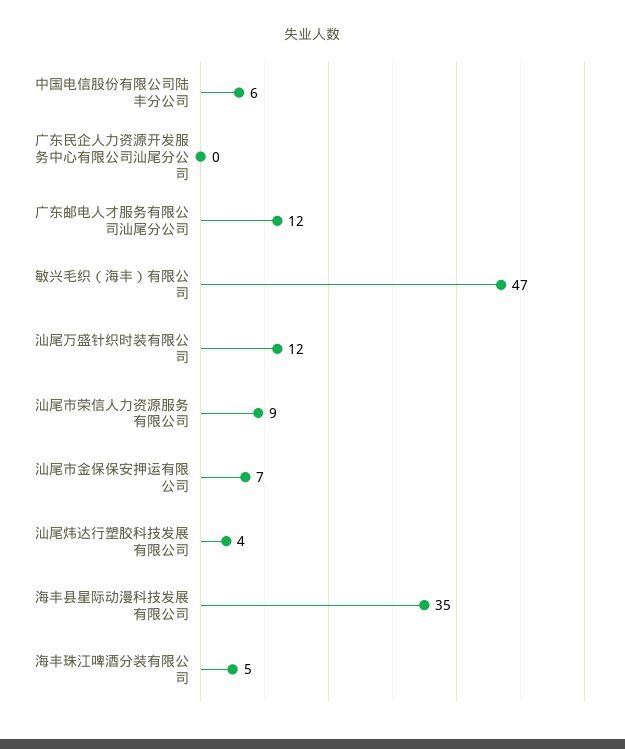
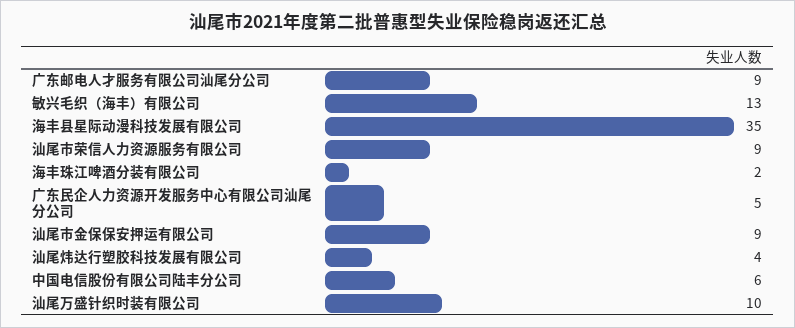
广东民企人力资源开发服务中心有限公司汕尾分公司: 0 -> 5
广东邮电人才服务有限公司汕尾分公司: 12 -> 9
敏兴毛织（海丰）有限公司: 47 -> 13
汕尾万盛针织时装有限公司: 12 -> 10
汕尾市金保保安押运有限公司: 7 -> 9
海丰珠江啤酒分装有限公司: 5 -> 2

